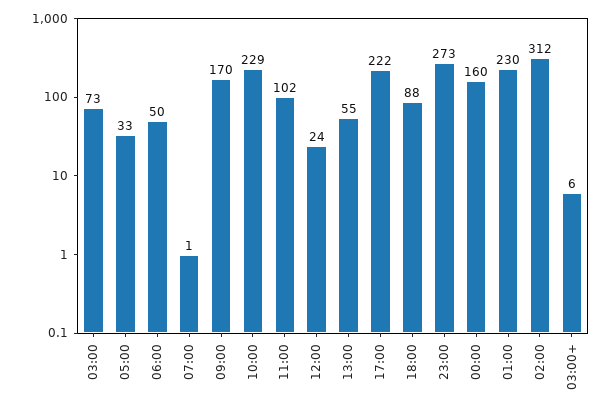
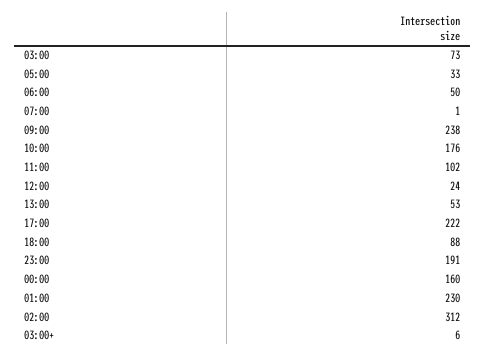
09:00: 170 -> 238
10:00: 229 -> 176
13:00: 55 -> 53
23:00: 273 -> 191

